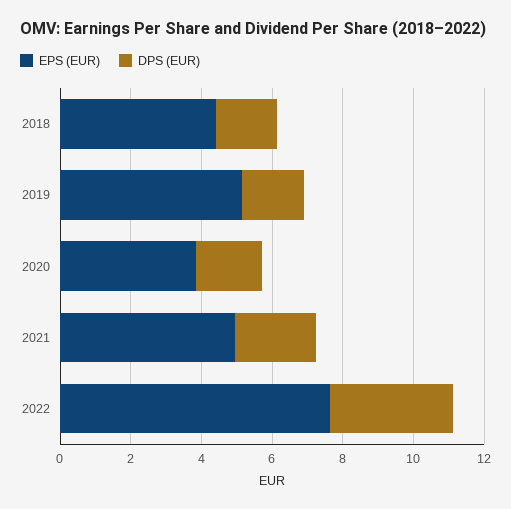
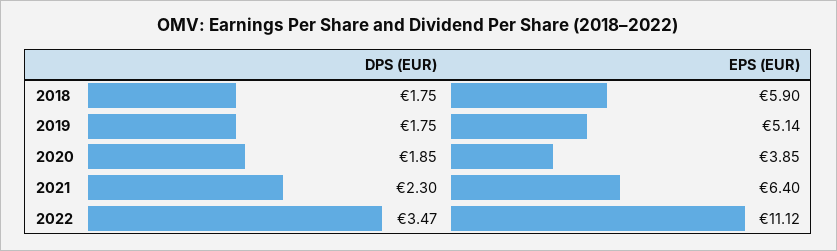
EPS (EUR), 2018: 4.5 -> 5.9
EPS (EUR), 2021: 5 -> 6.4
EPS (EUR), 2022: 7.5 -> 11.12

